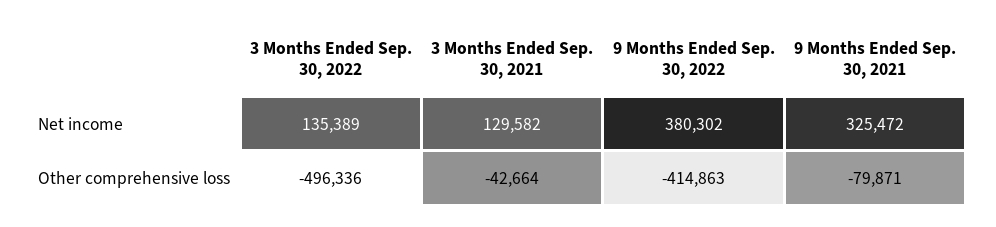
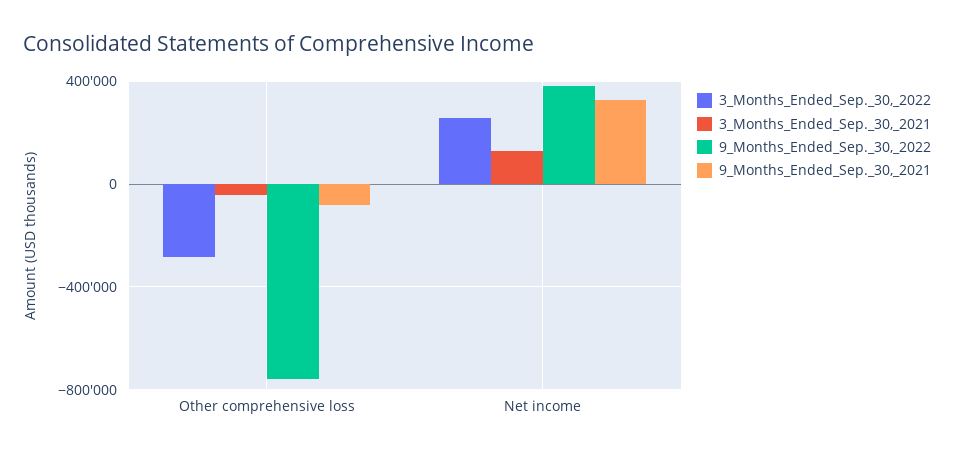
3 Months Ended Sep. 30, 2022, Net income: 135389 -> 250000
3 Months Ended Sep. 30, 2022, Other comprehensive loss: -496336 -> -300000
9 Months Ended Sep. 30, 2022, Other comprehensive loss: -414863 -> -750000

